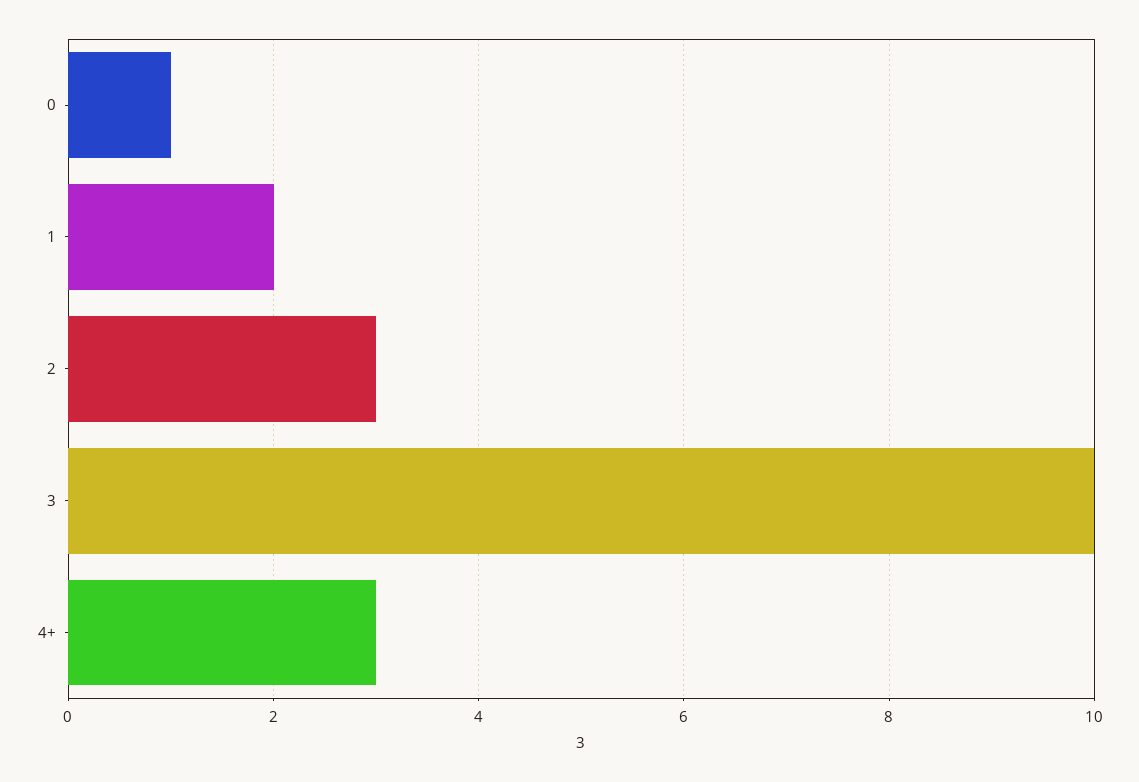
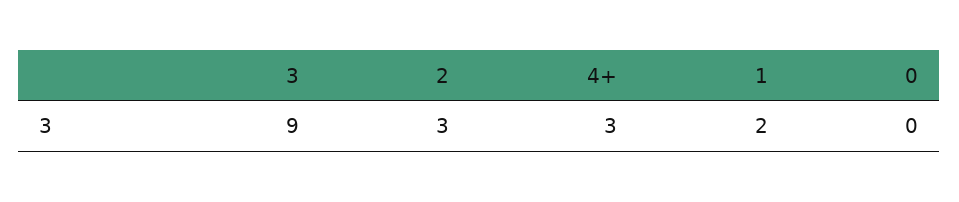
0: 1 -> 0
3: 10 -> 9

